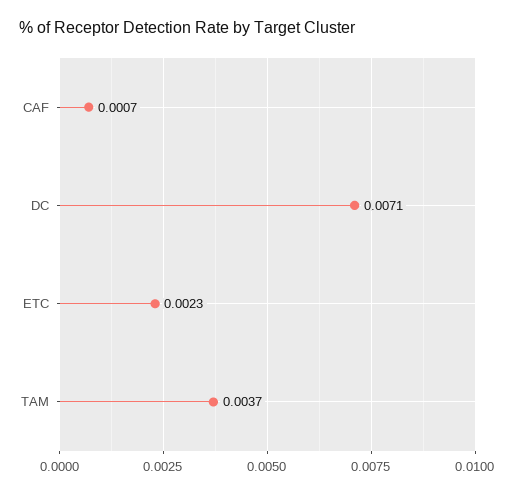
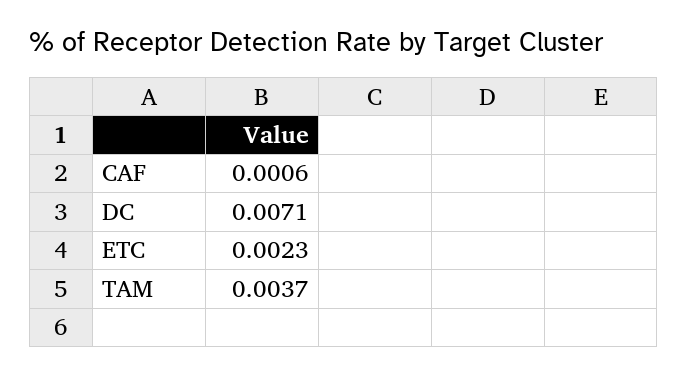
CAF: 0.0007 -> 0.0006

